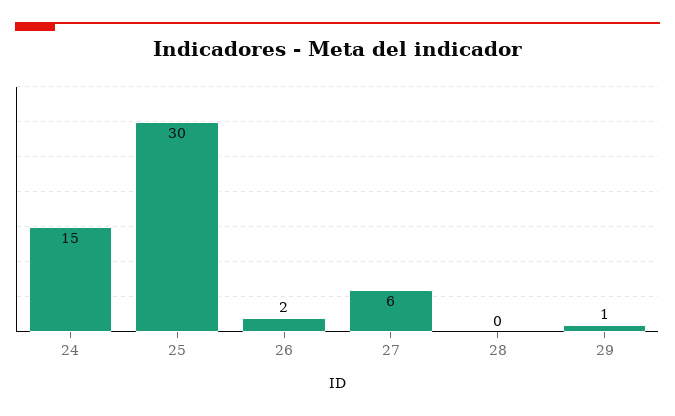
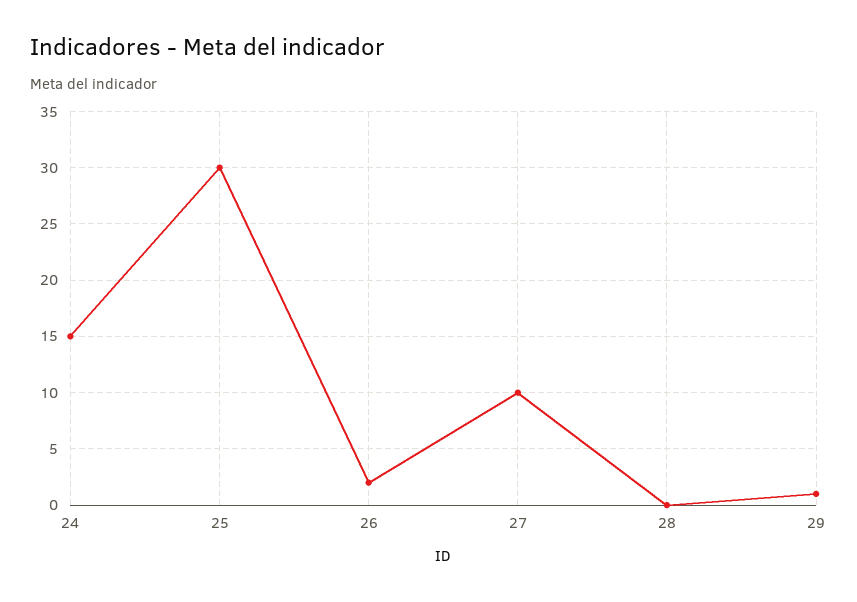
27: 6 -> 10

